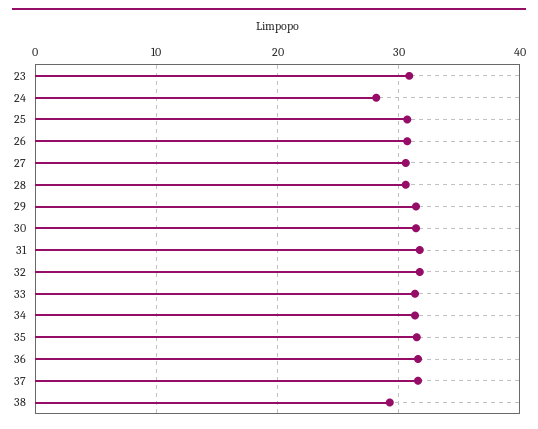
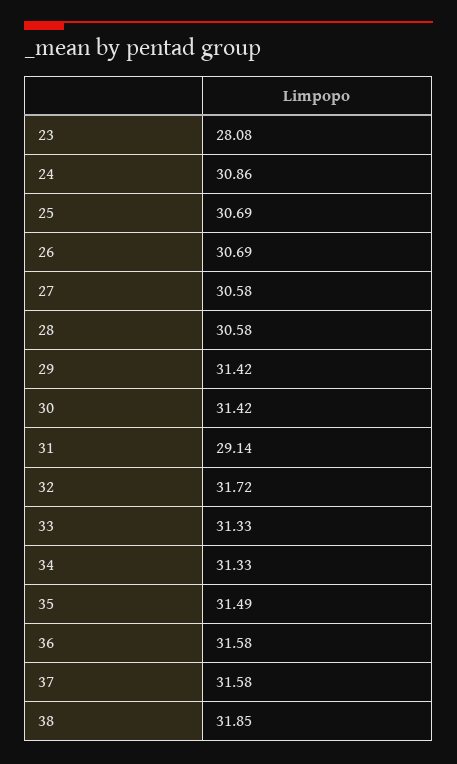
23: 31 -> 28.08
24: 28 -> 30.86
31: 32 -> 29.14
38: 29 -> 31.85

